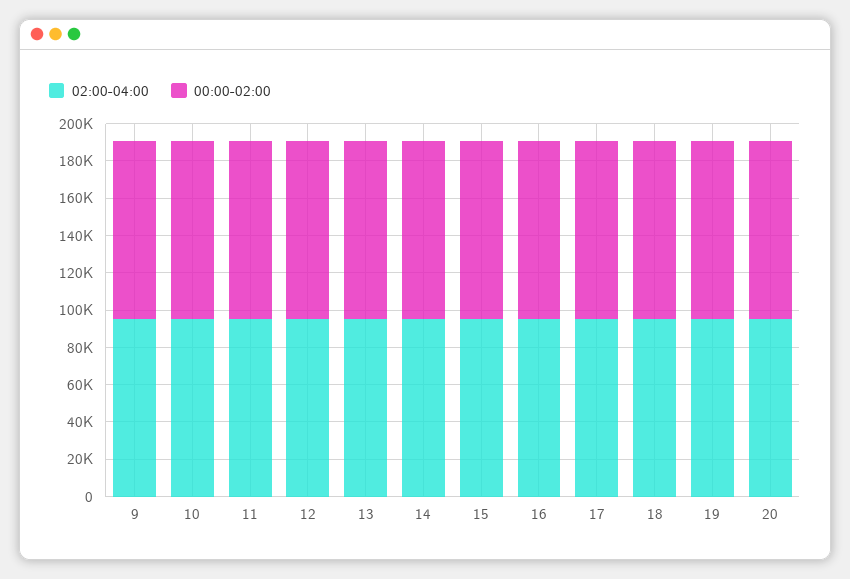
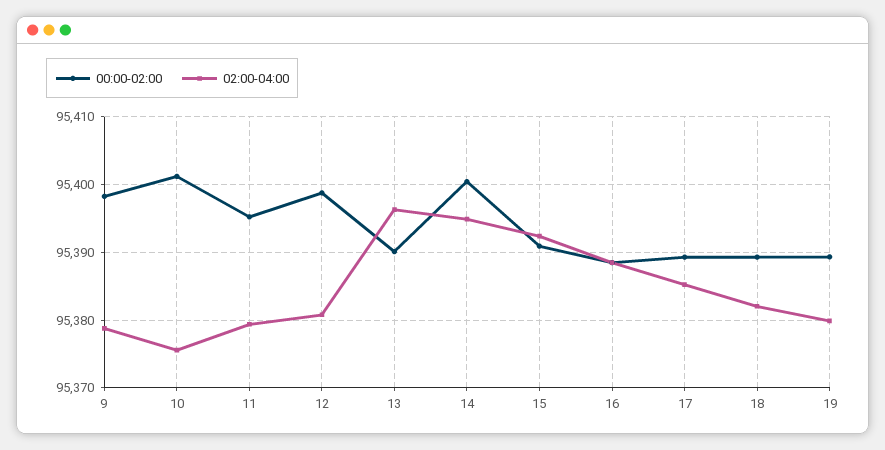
02:00-04:00, 20: 95000 -> none
00:00-02:00, 20: 95000 -> none

